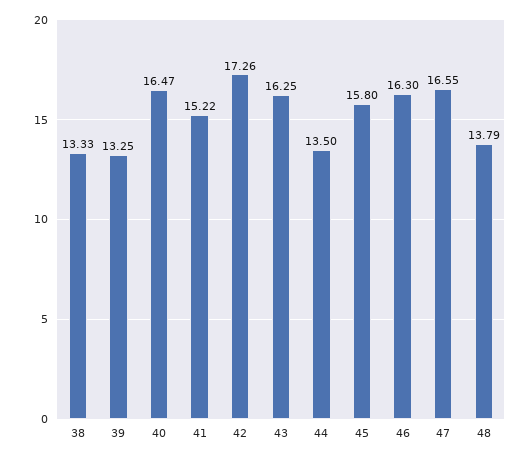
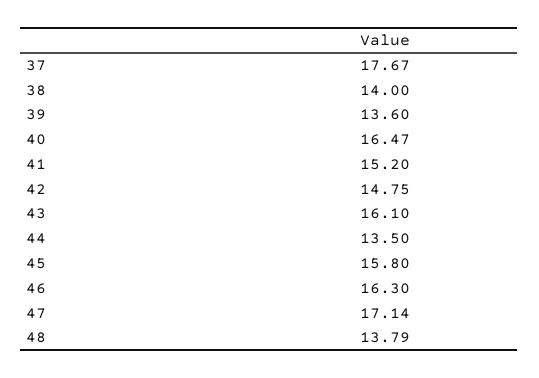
38: 13.33 -> 14
39: 13.25 -> 13.6
41: 15.22 -> 15.2
42: 17.26 -> 14.75
43: 16.25 -> 16.1
47: 16.55 -> 17.14
37: none -> 17.67

